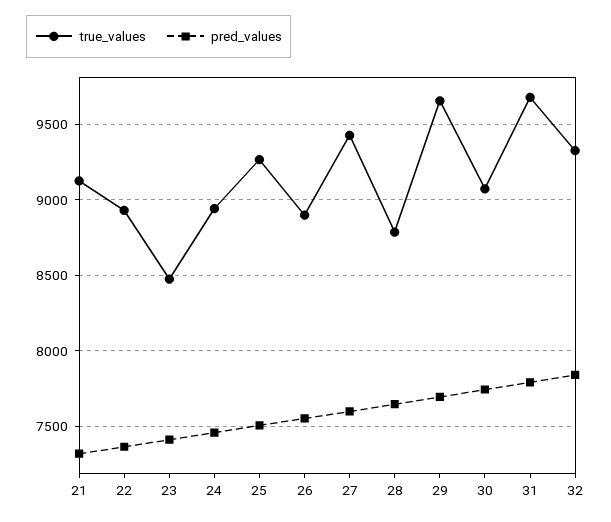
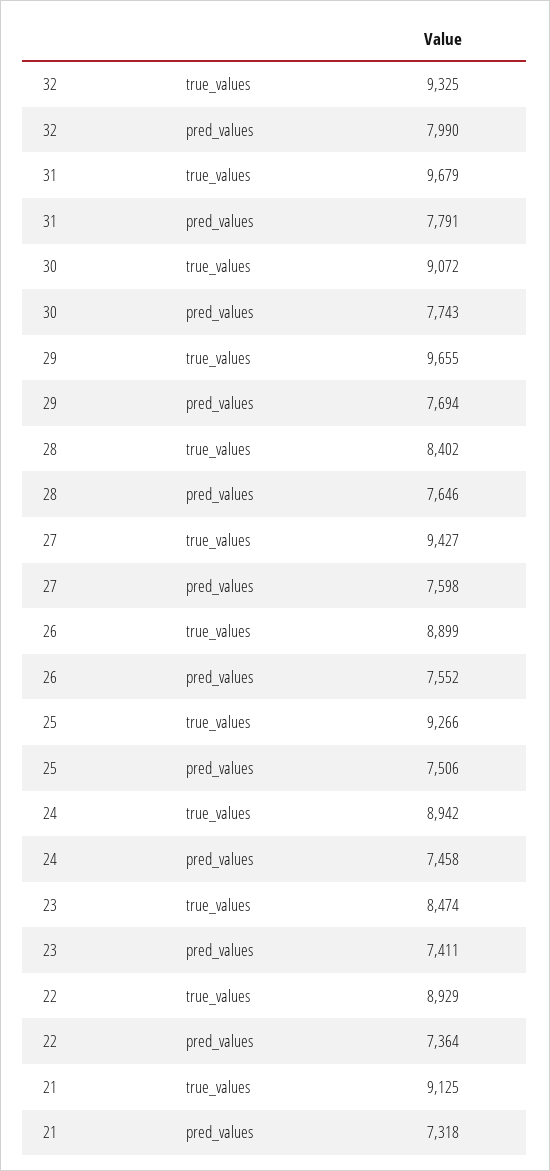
true_values, 28: 8800 -> 8402
pred_values, 32: 7850 -> 7990

